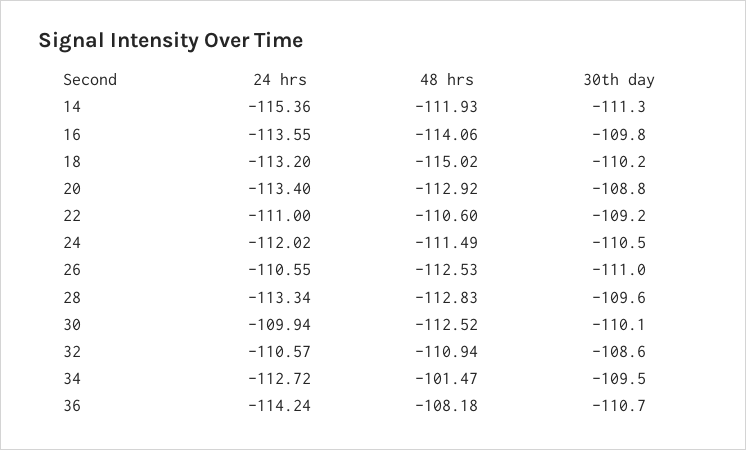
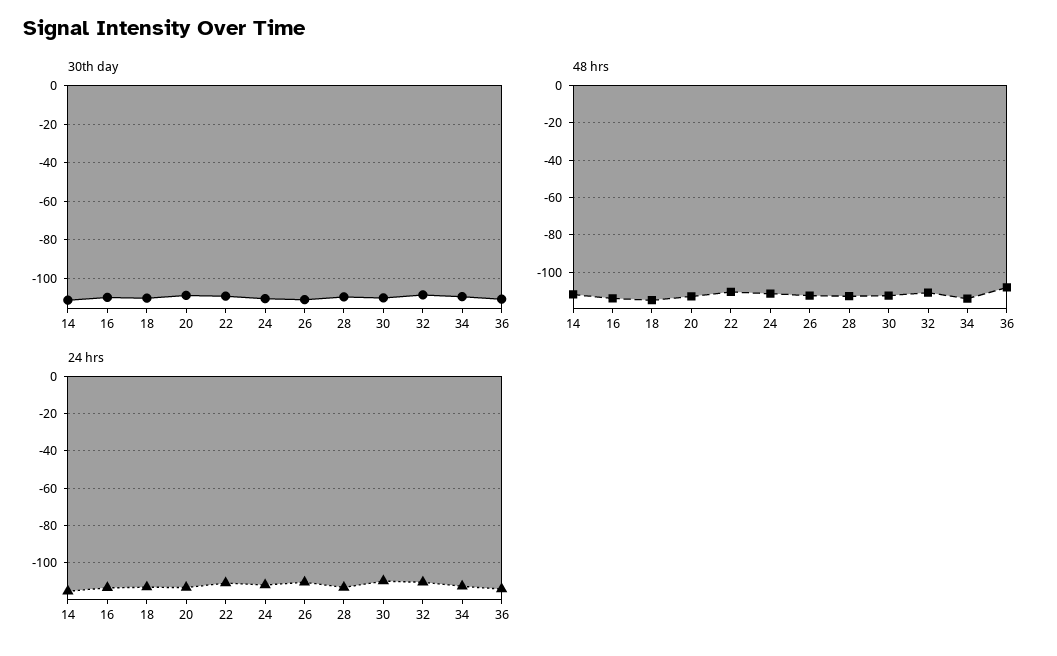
48 hrs, 34: -101.47 -> -115

